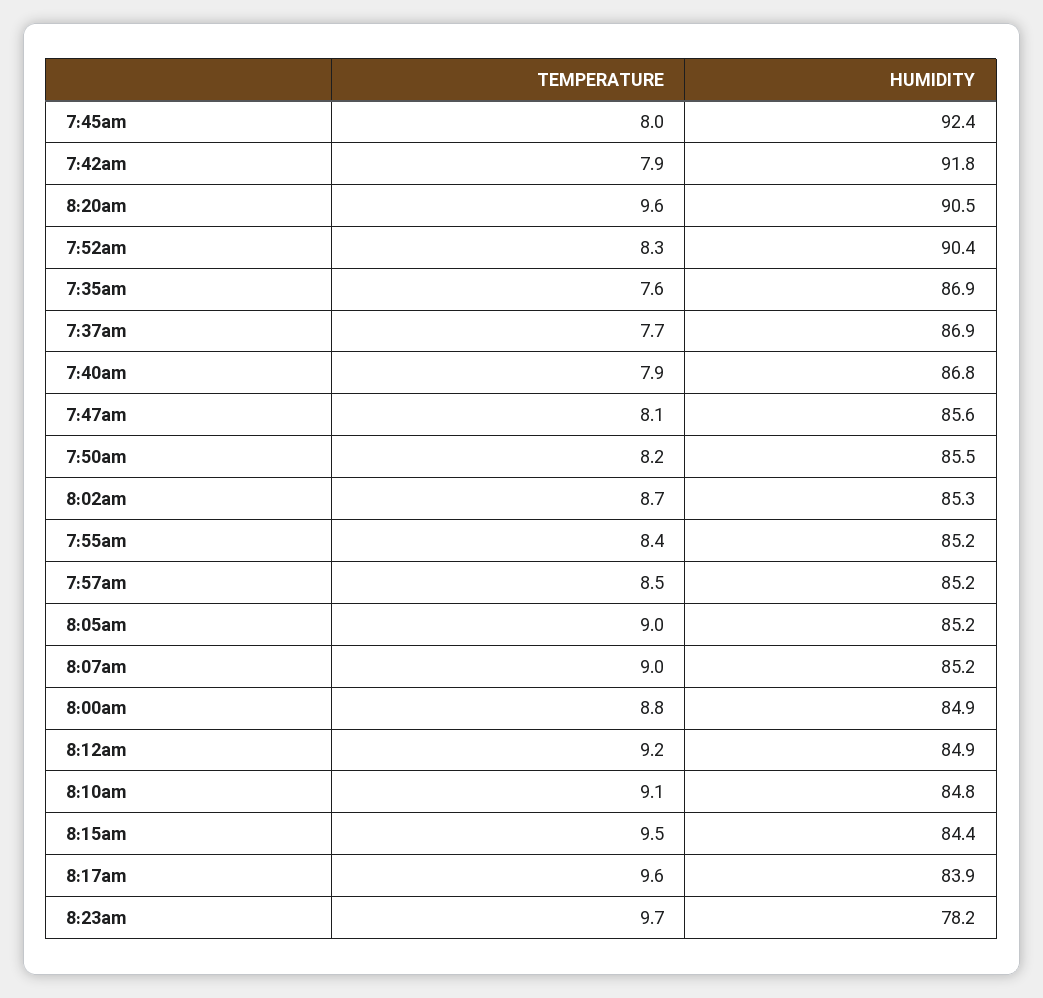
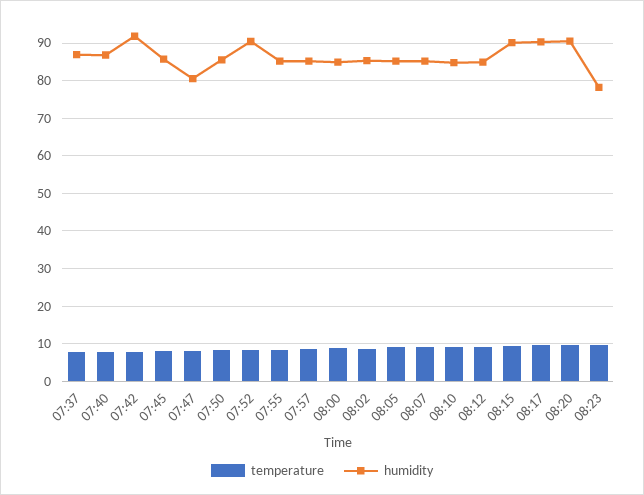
HUMIDITY, 7:45am: 92.4 -> 86
TEMPERATURE, 7:35am: 7.6 -> none
HUMIDITY, 7:35am: 86.9 -> none
HUMIDITY, 7:47am: 85.6 -> 80
HUMIDITY, 8:15am: 84.4 -> 90
HUMIDITY, 8:17am: 83.9 -> 90

